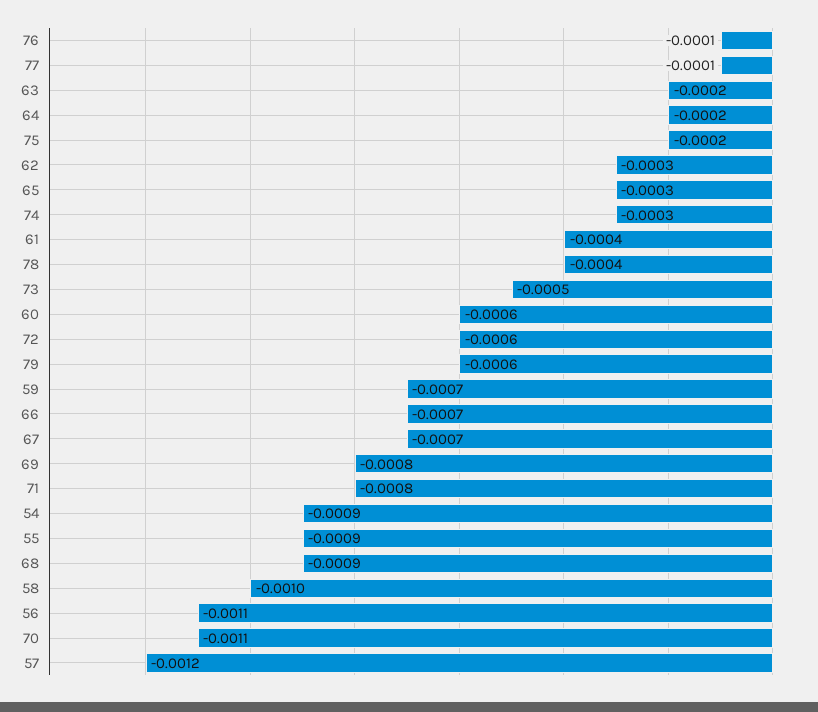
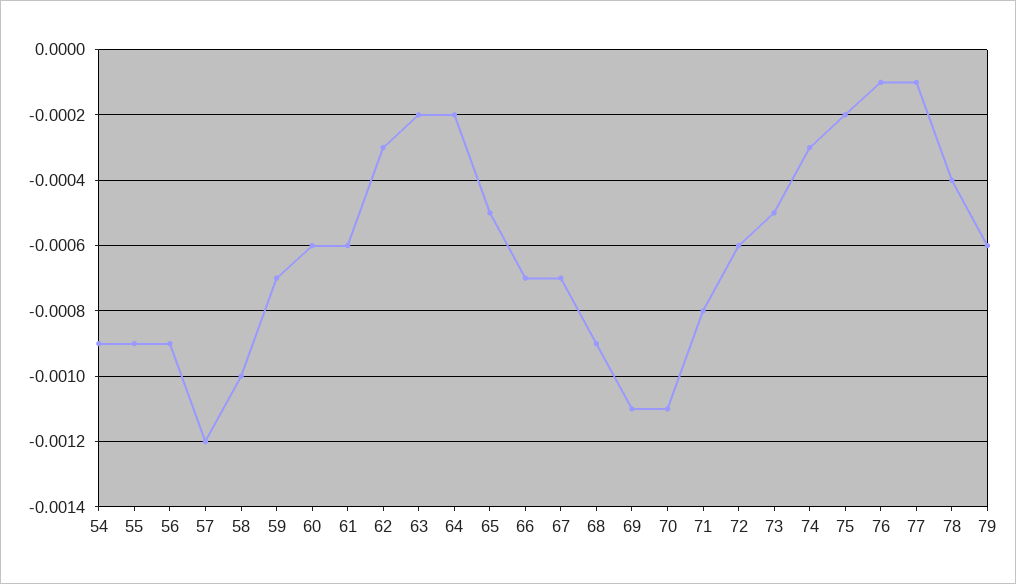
65: -0.0003 -> -0.0005
61: -0.0004 -> -0.0006
69: -0.0008 -> -0.0011
56: -0.0011 -> -0.0009

